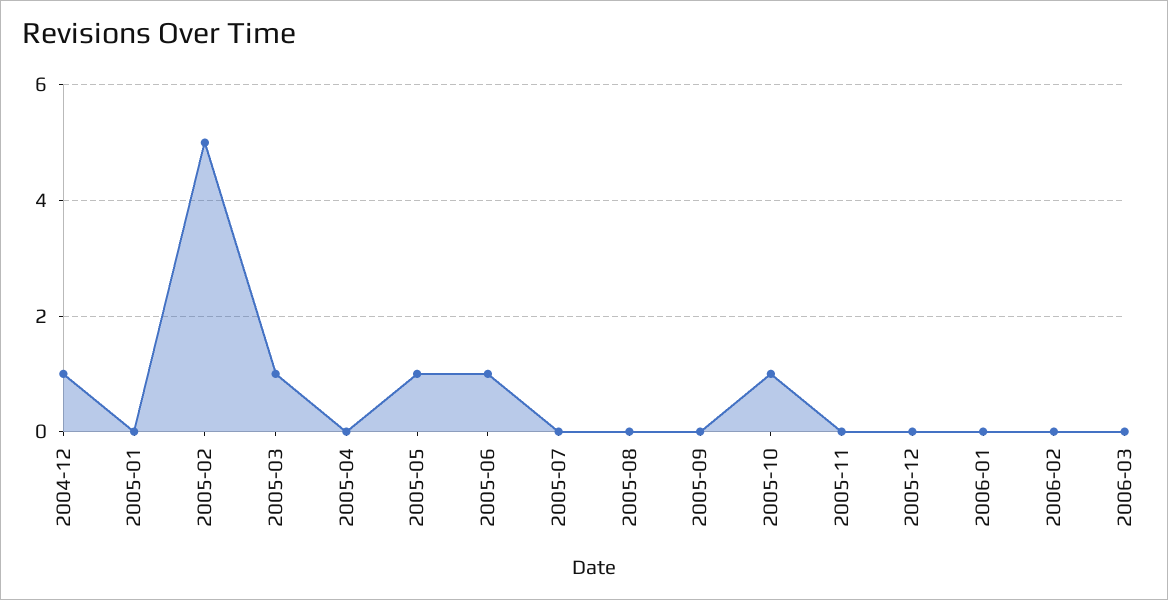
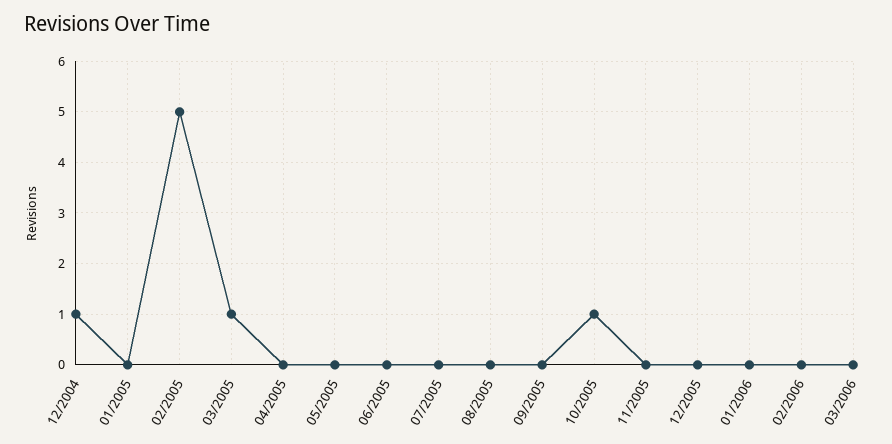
2005-05: 1 -> 0
2005-06: 1 -> 0

